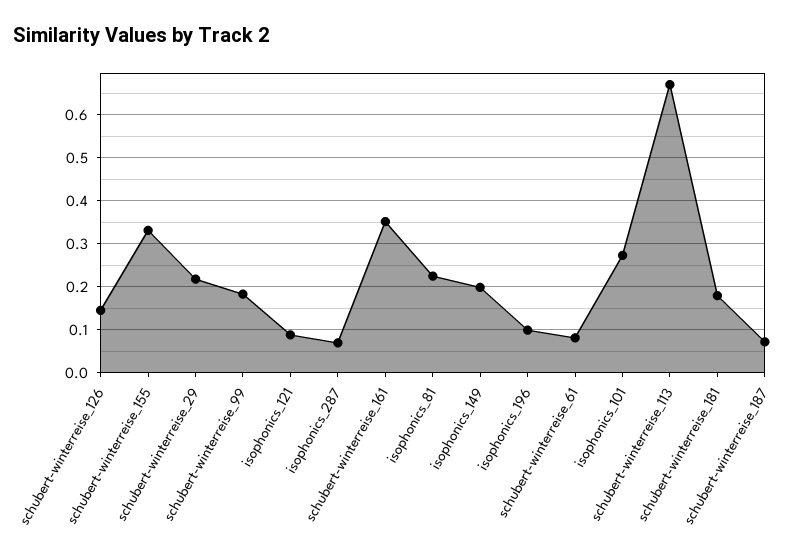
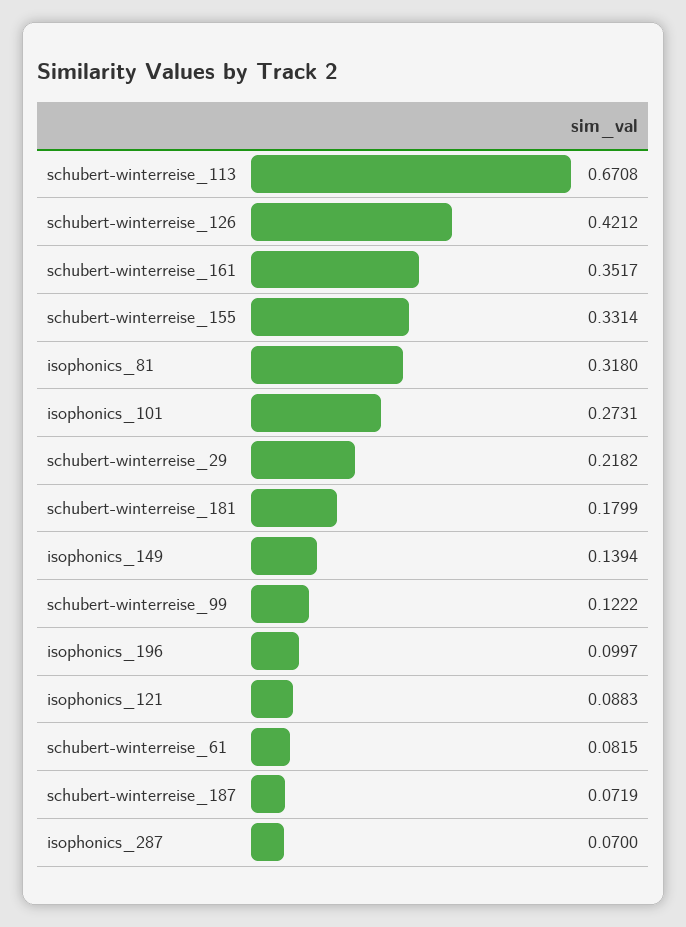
schubert-winterreise_126: 0.14 -> 0.4212
schubert-winterreise_99: 0.18 -> 0.1222
isophonics_81: 0.22 -> 0.318
isophonics_149: 0.2 -> 0.1394

